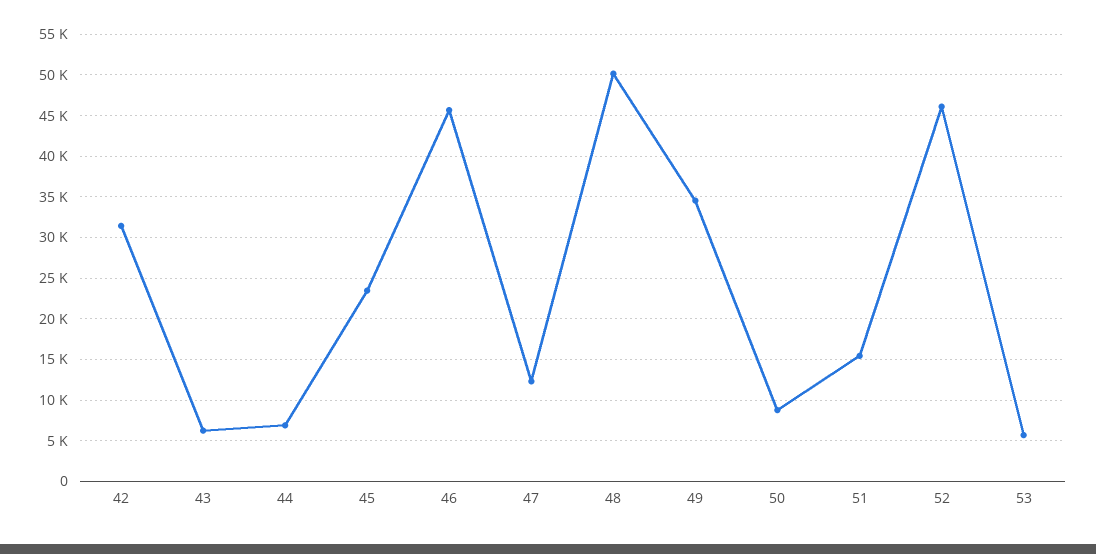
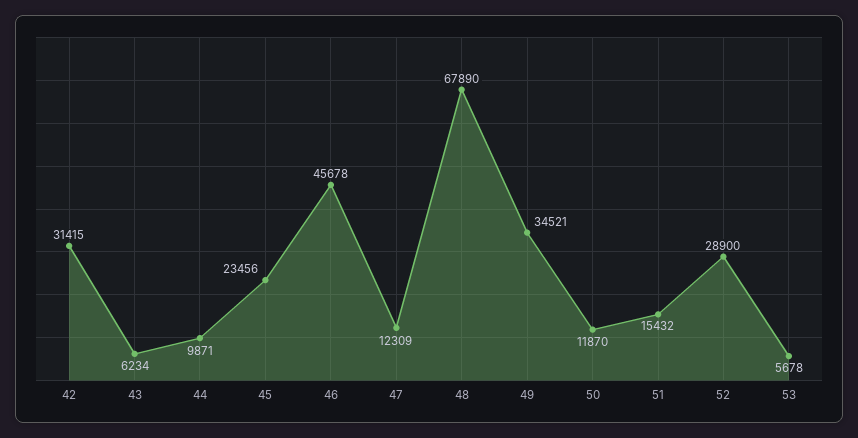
44: 7000 -> 9871
48: 50000 -> 67890
50: 9000 -> 11870
52: 46000 -> 28900

